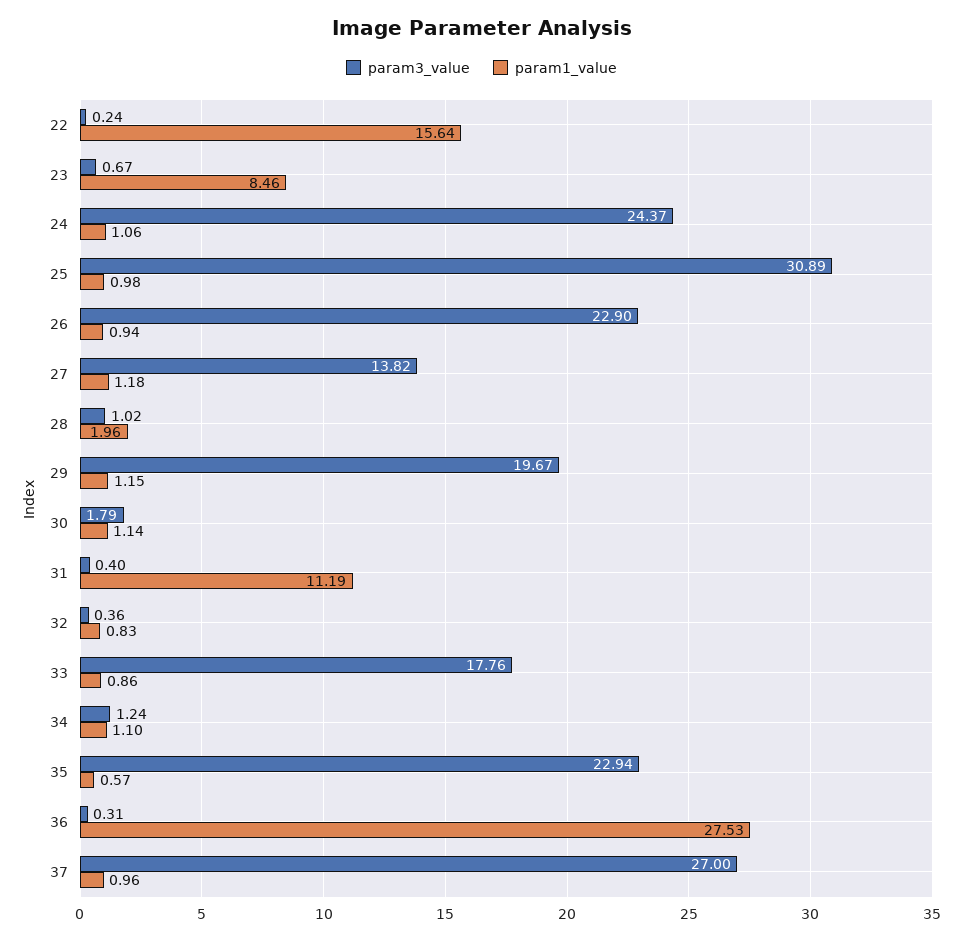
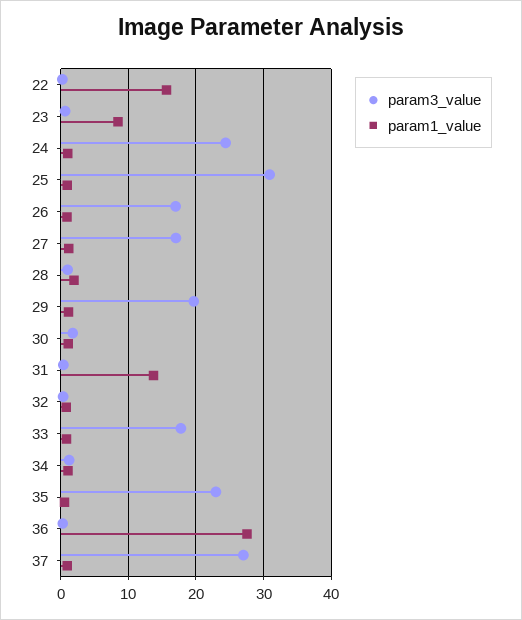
param3_value, 26: 22.9 -> 17
param3_value, 27: 13.82 -> 17
param1_value, 31: 11.19 -> 14

